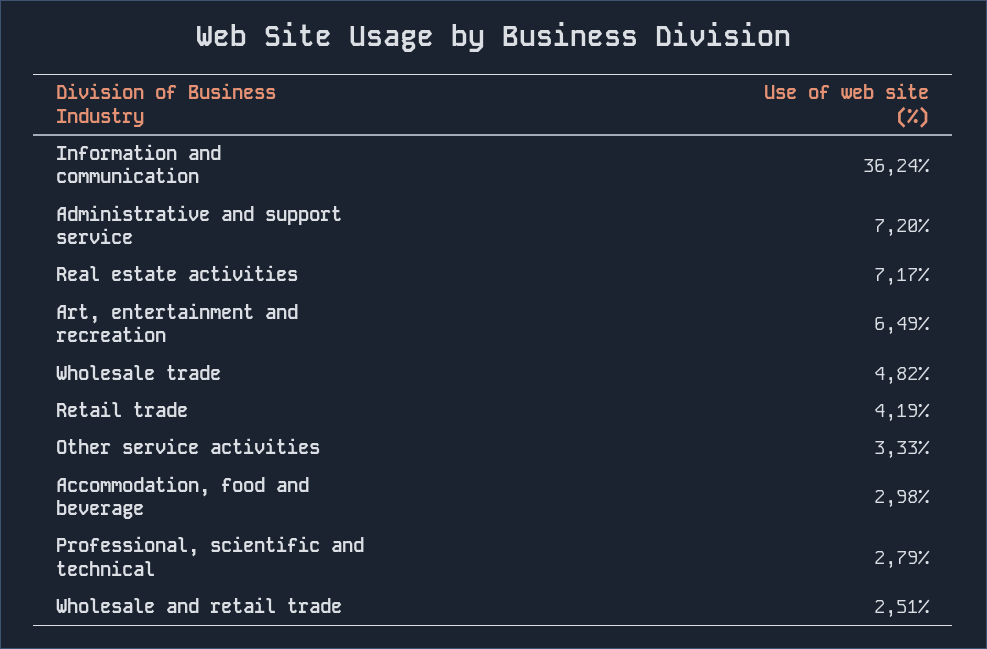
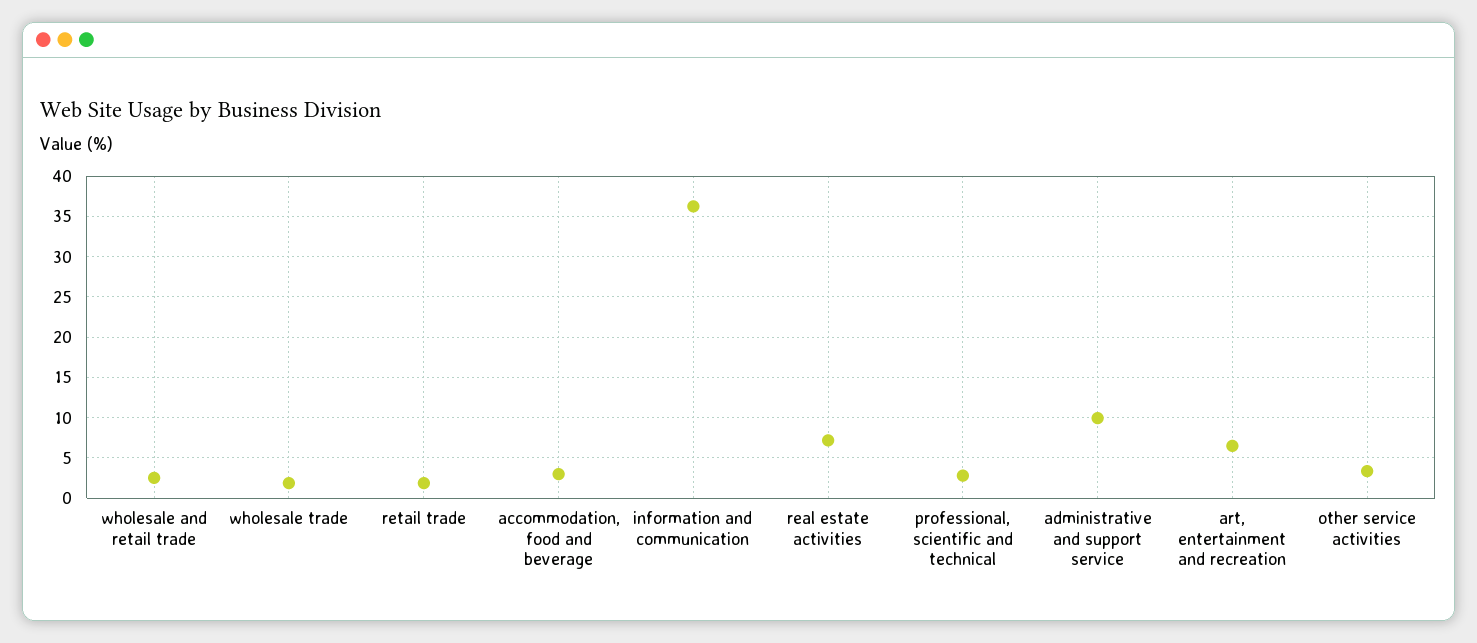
Administrative and support service: 7.2 -> 10
Wholesale trade: 4.82 -> 2
Retail trade: 4.19 -> 2

